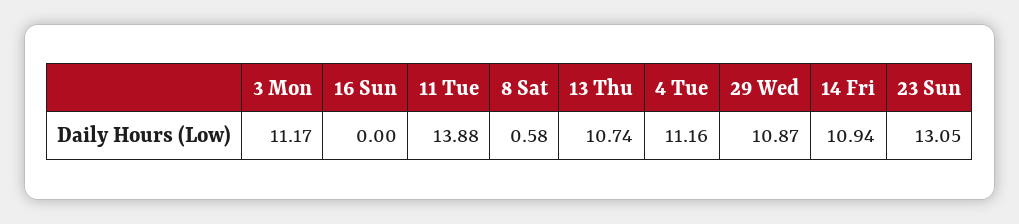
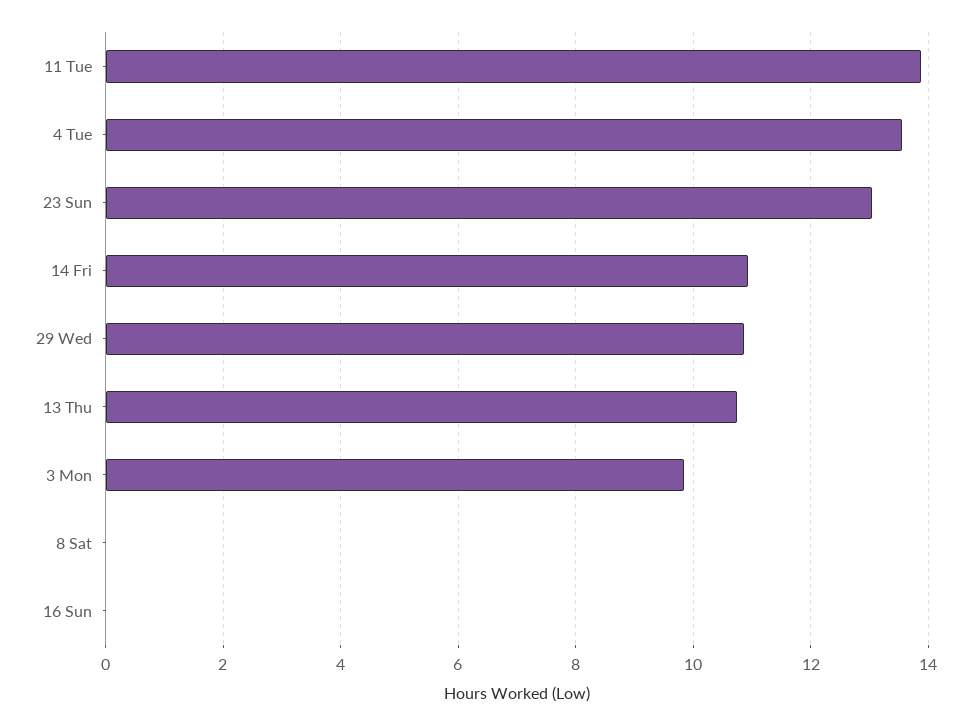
3 Mon: 11.17 -> 9.8
8 Sat: 0.58 -> 0
4 Tue: 11.16 -> 13.6

